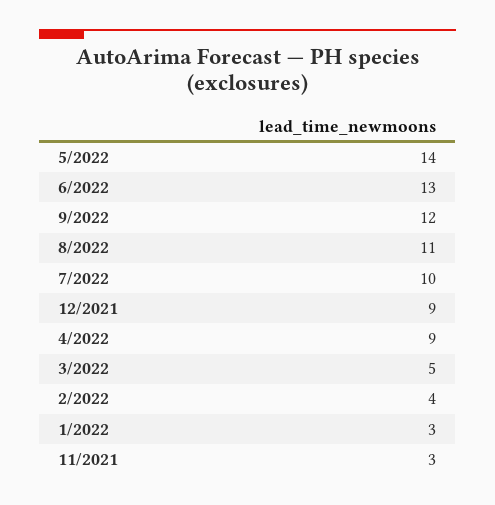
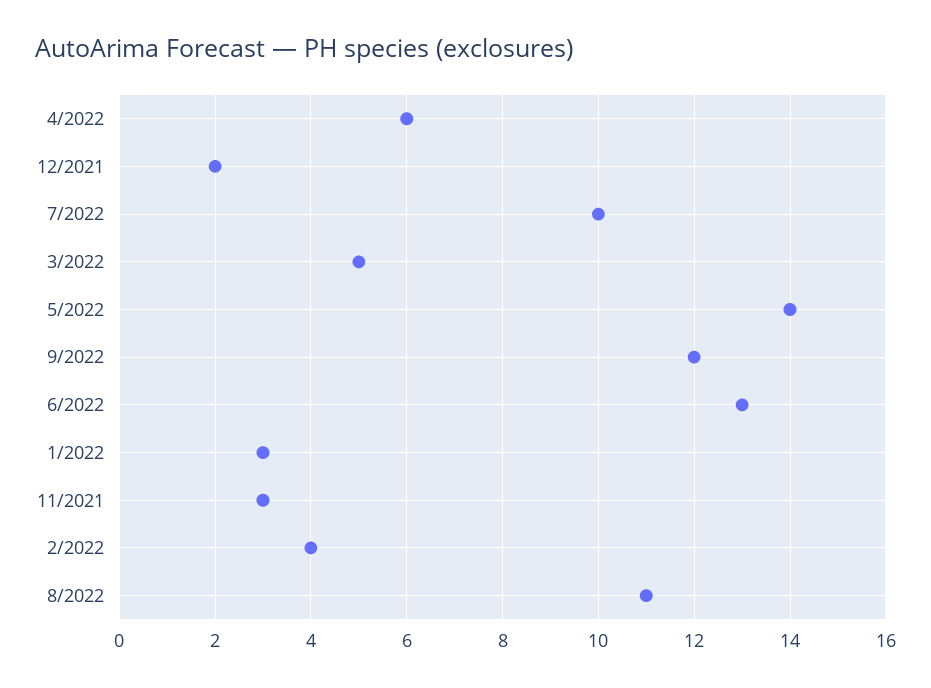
12/2021: 9 -> 2
4/2022: 9 -> 6

